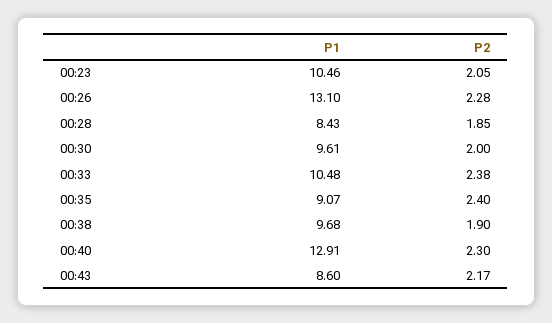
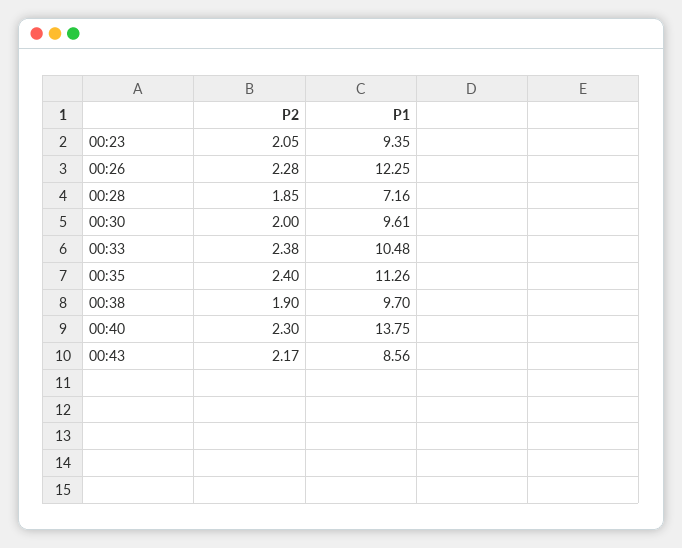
P1, 00:23: 10.46 -> 9.35
P1, 00:26: 13.1 -> 12.25
P1, 00:28: 8.43 -> 7.16
P1, 00:35: 9.07 -> 11.26
P1, 00:38: 9.68 -> 9.7
P1, 00:40: 12.91 -> 13.75
P1, 00:43: 8.6 -> 8.56

